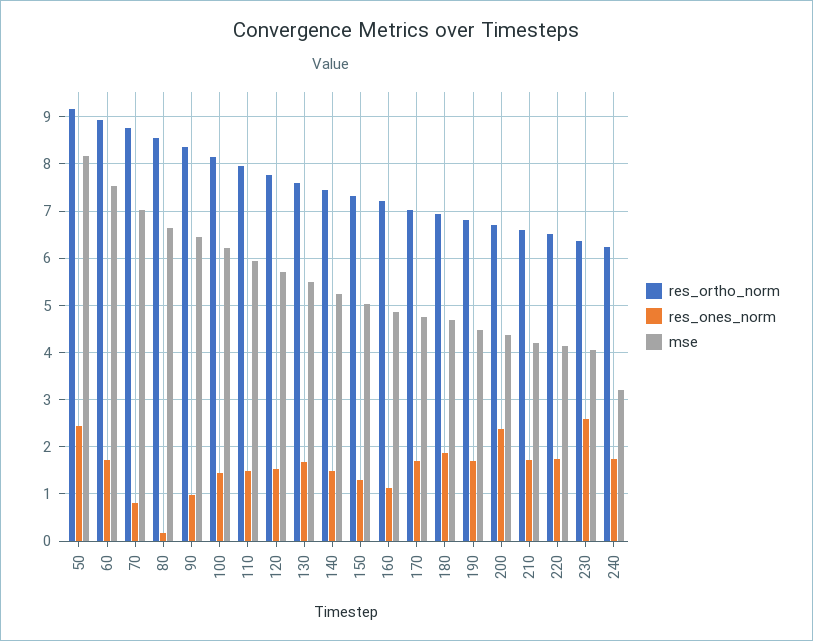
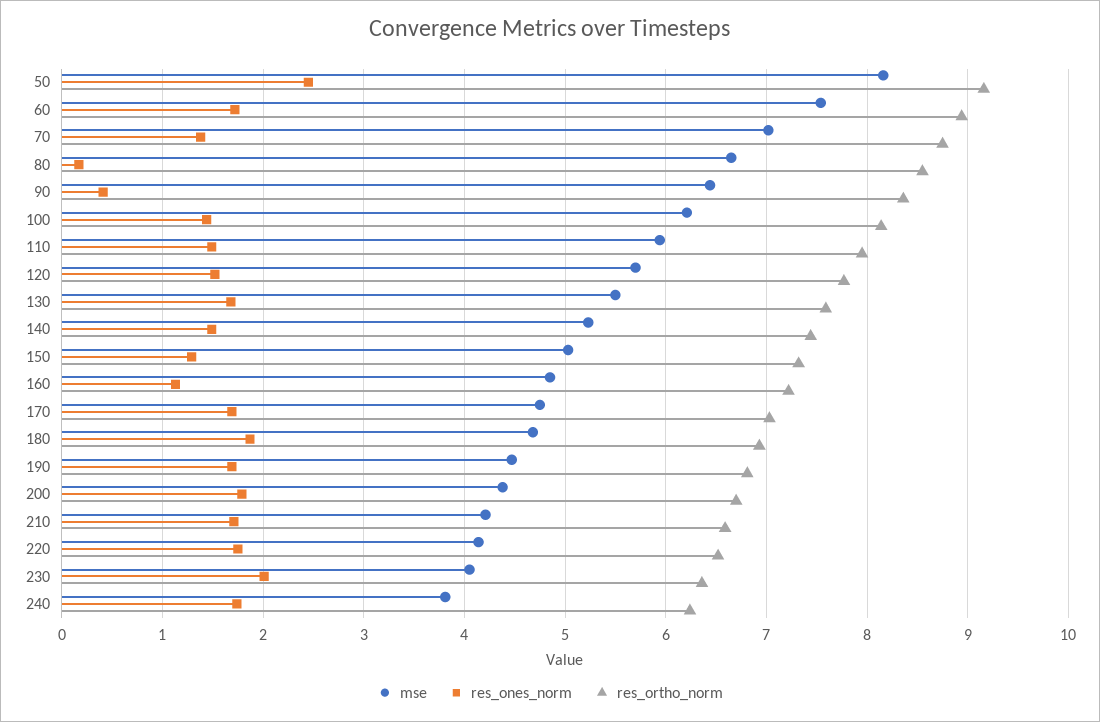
res_ones_norm, 70: 0.8 -> 1.4
res_ones_norm, 90: 1 -> 0.4
res_ones_norm, 200: 2.4 -> 1.8
res_ones_norm, 230: 2.6 -> 2
mse, 240: 3.2 -> 3.8

